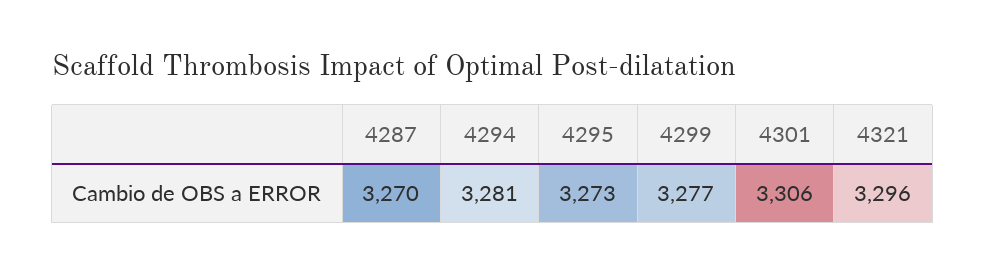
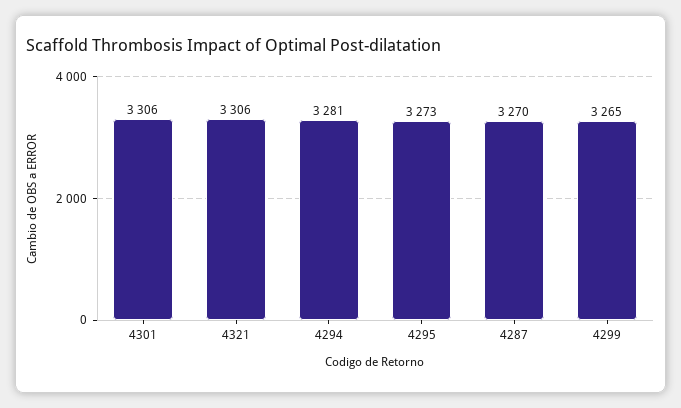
4299: 3277 -> 3265
4321: 3296 -> 3306

